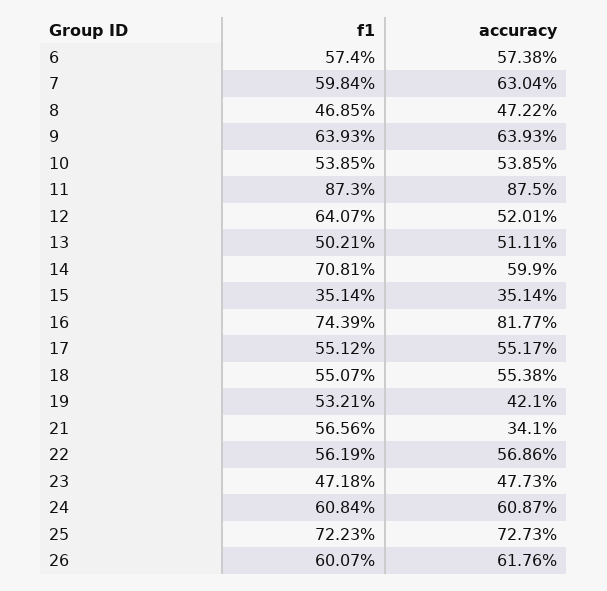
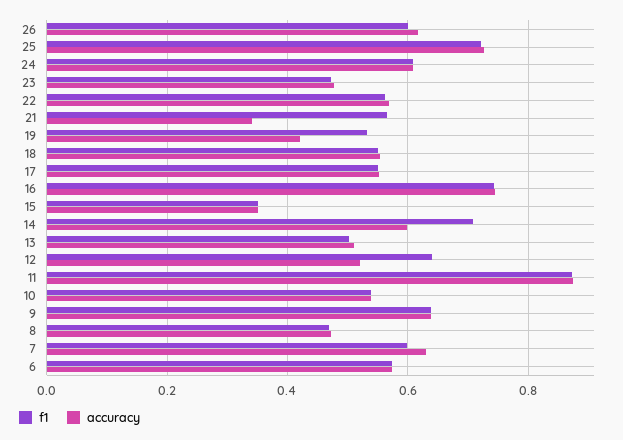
accuracy, 16: 0.8177 -> 0.74

